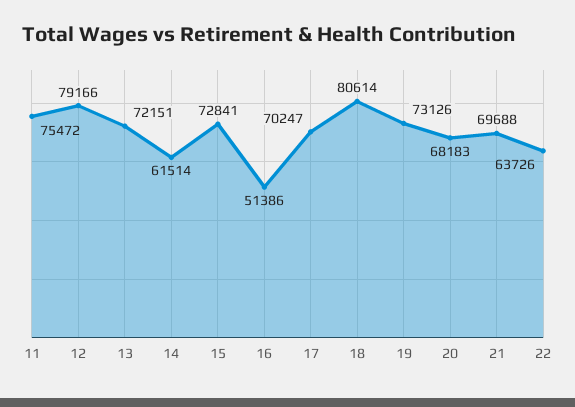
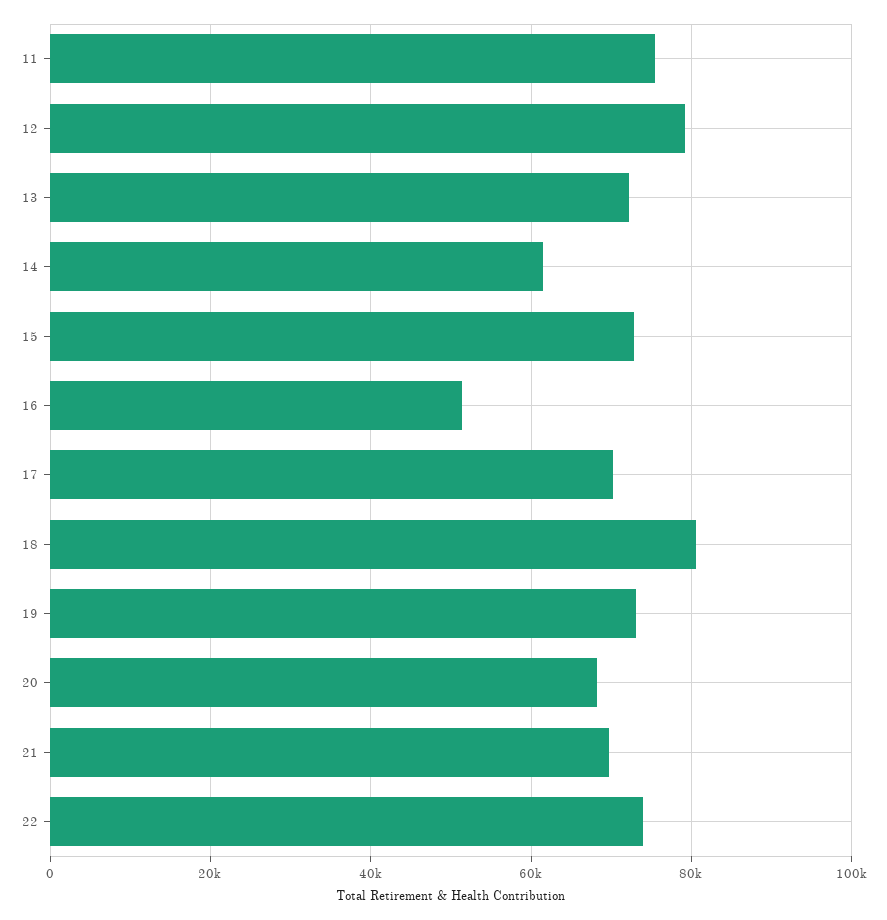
22: 63726 -> 74000

